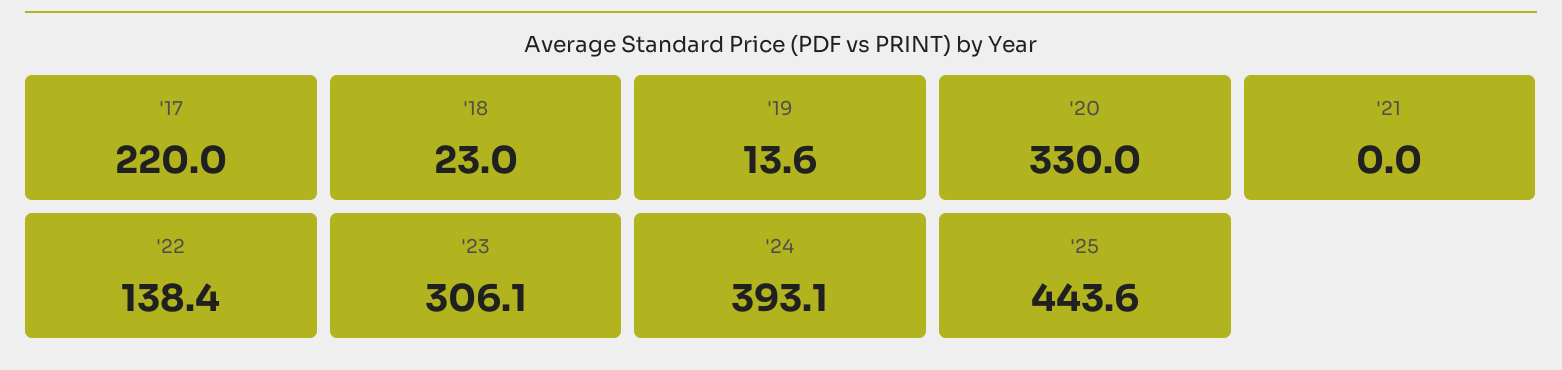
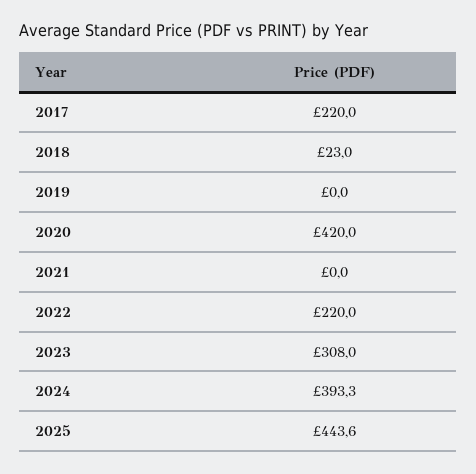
'19: 13.6 -> 0
'20: 330 -> 420
'22: 138.4 -> 220
'23: 306.1 -> 308
'24: 393.1 -> 393.3

